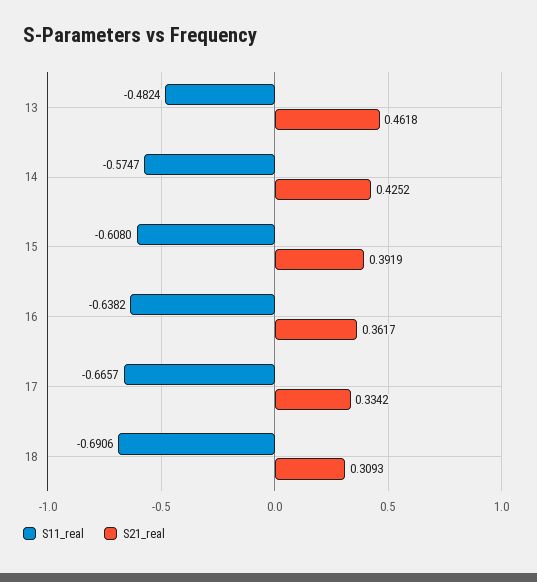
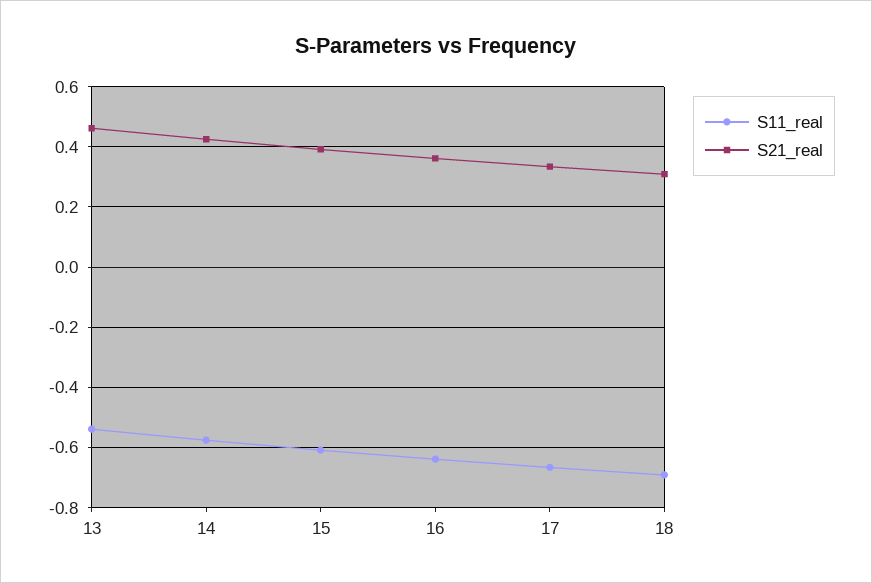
S11_real, 13: -0.4824 -> -0.54

